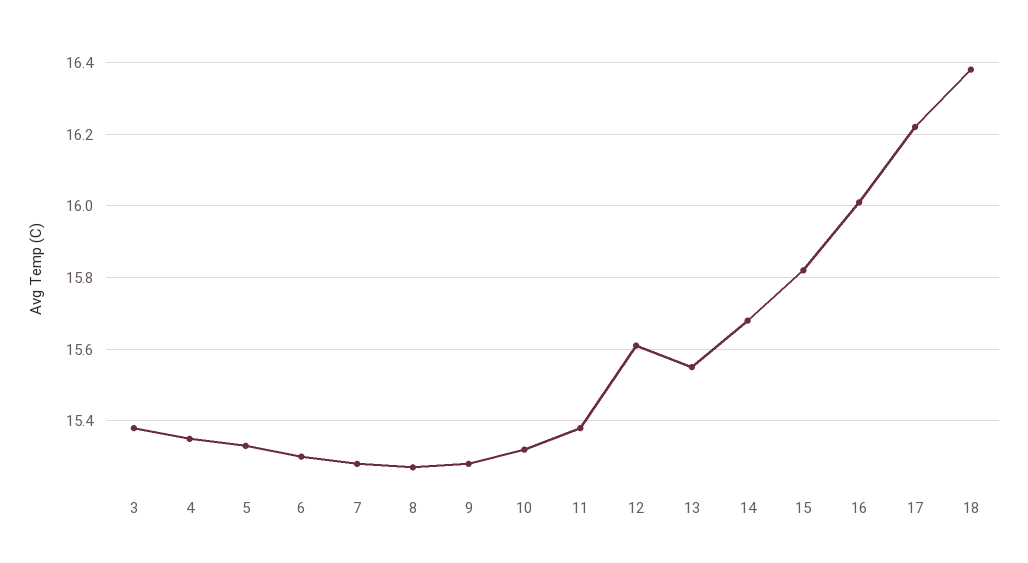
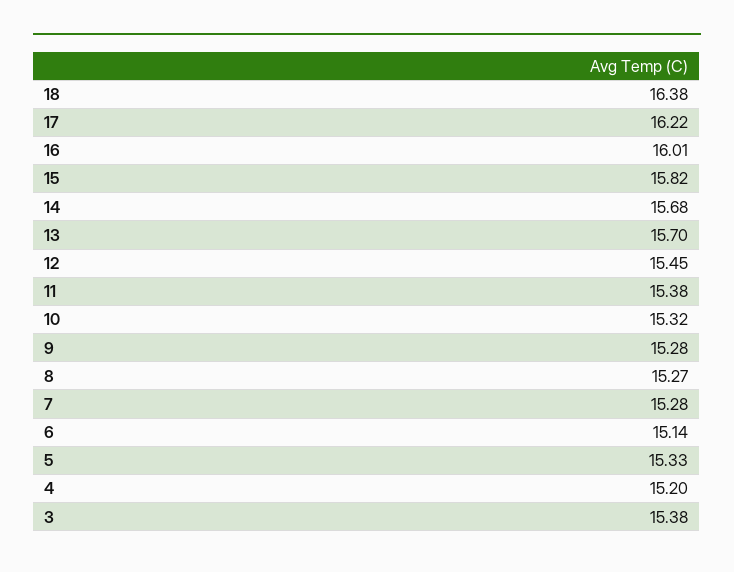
4: 15.35 -> 15.2
6: 15.3 -> 15.14
12: 15.6 -> 15.45
13: 15.55 -> 15.7

